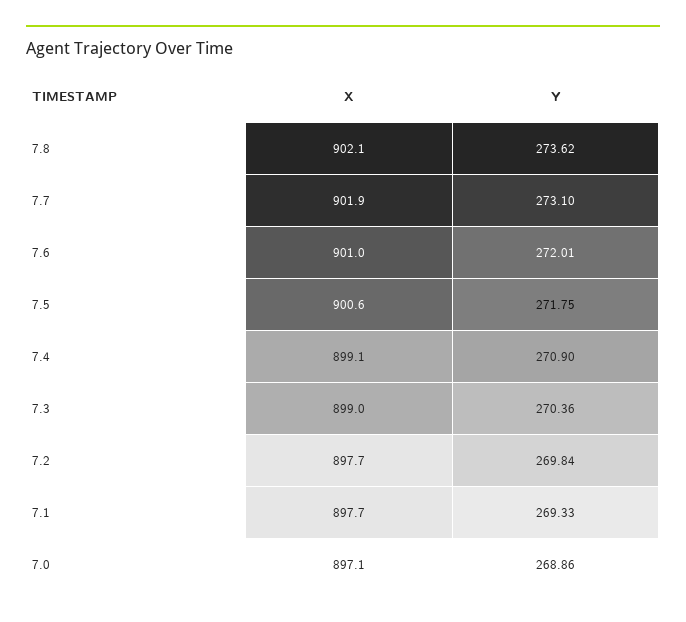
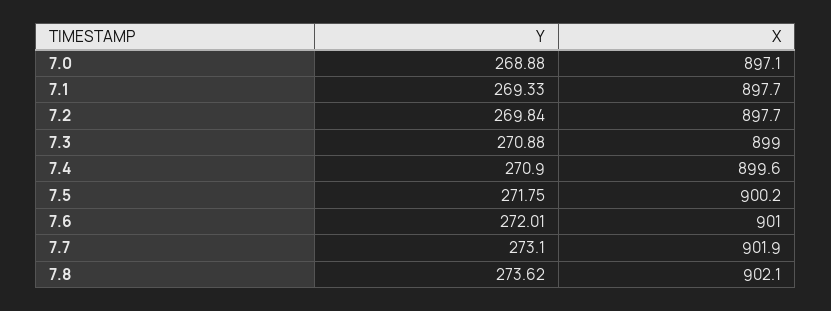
X, 7.5: 900.6 -> 900.2
X, 7.4: 899.1 -> 899.6
Y, 7.3: 270.36 -> 270.88
Y, 7.0: 268.86 -> 268.88

